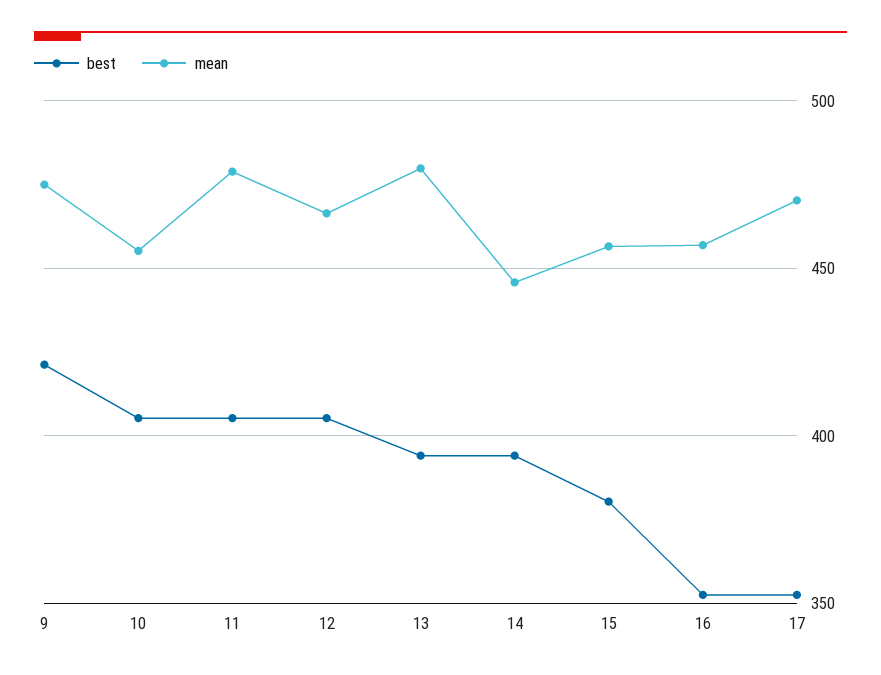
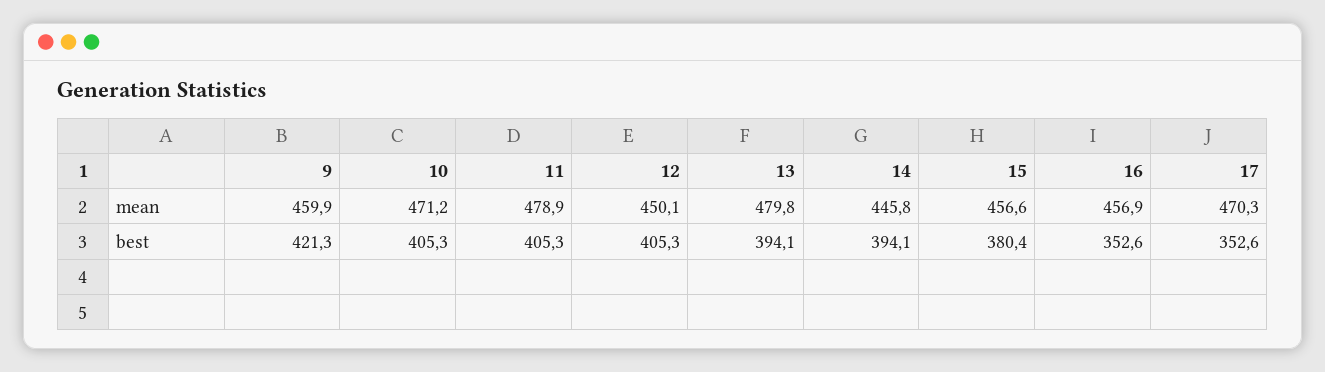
mean, 9: 475 -> 459.9
mean, 10: 455 -> 471.2
mean, 12: 465 -> 450.1

